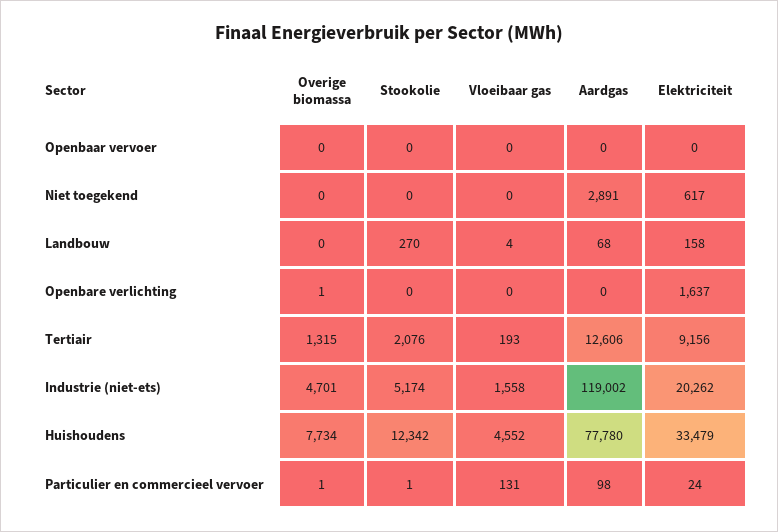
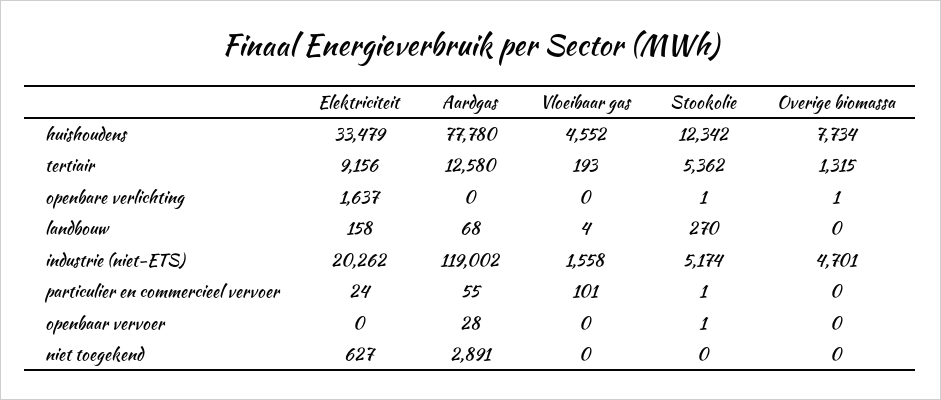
Stookolie, Openbaar vervoer: 0 -> 1
Aardgas, Openbaar vervoer: 0 -> 28
Elektriciteit, Niet toegekend: 617 -> 627
Stookolie, Openbare verlichting: 0 -> 1
Stookolie, Tertiair: 2076 -> 5362
Aardgas, Tertiair: 12606 -> 12580
Overige biomassa, Particulier en commercieel vervoer: 1 -> 0
Vloeibaar gas, Particulier en commercieel vervoer: 131 -> 101
Aardgas, Particulier en commercieel vervoer: 98 -> 55

